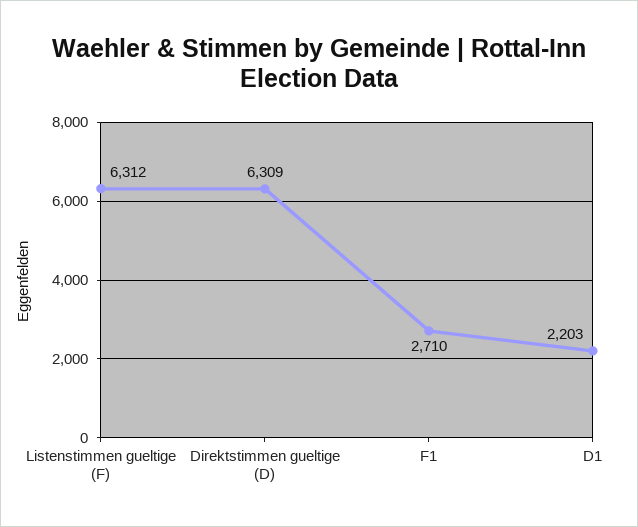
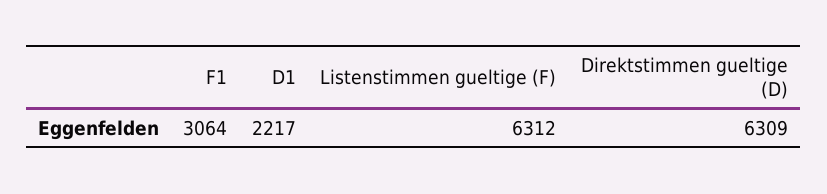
F1: 2710 -> 3064
D1: 2203 -> 2217

